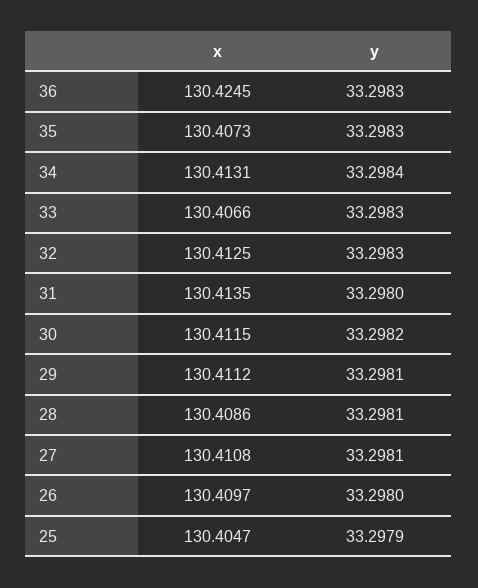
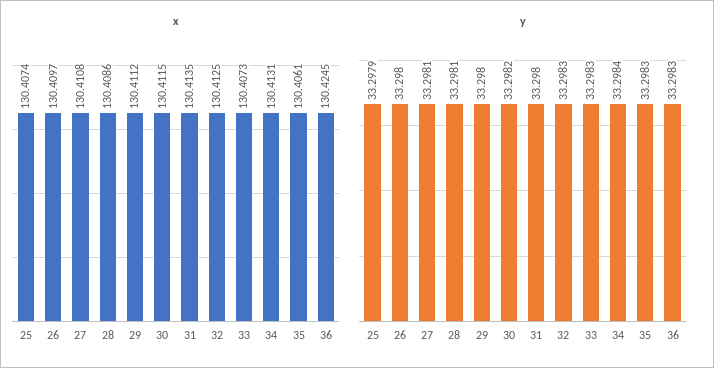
x, 35: 130.4073 -> 130.4061
x, 33: 130.4066 -> 130.4073
y, 29: 33.2981 -> 33.298
x, 25: 130.4047 -> 130.4074

